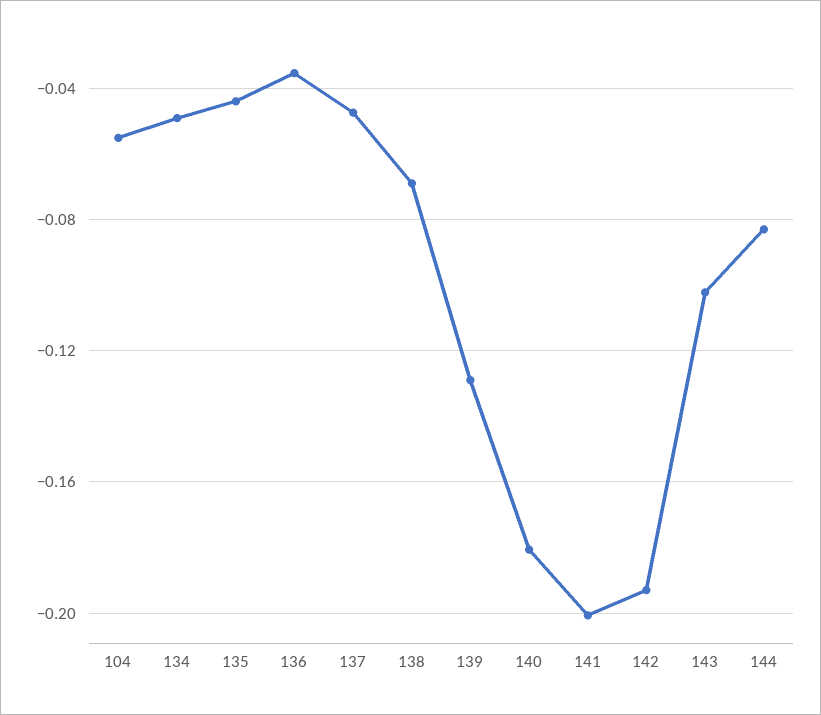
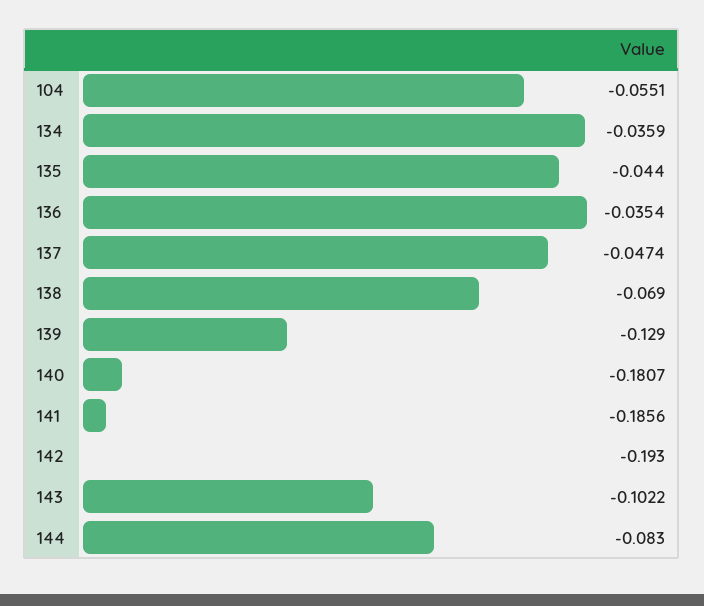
134: -0.05 -> -0.0359
141: -0.2 -> -0.1856

